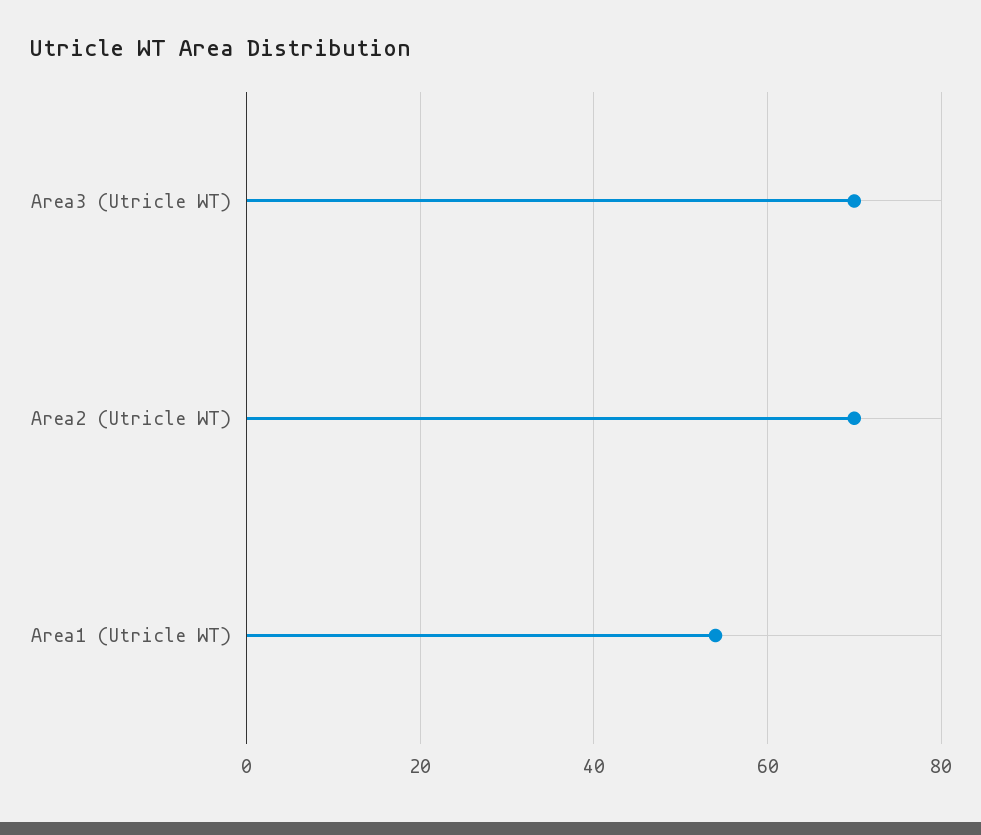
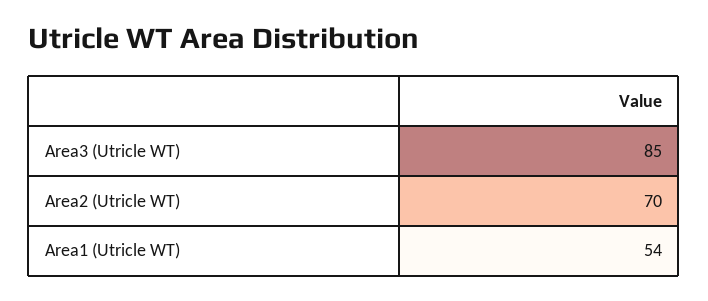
Area3 (Utricle WT): 70 -> 85

